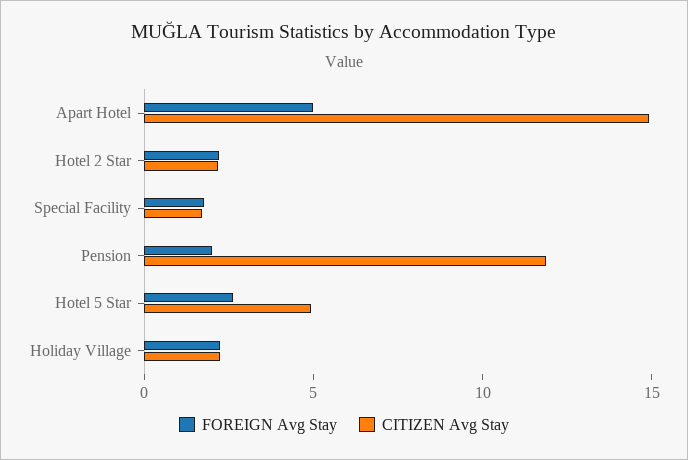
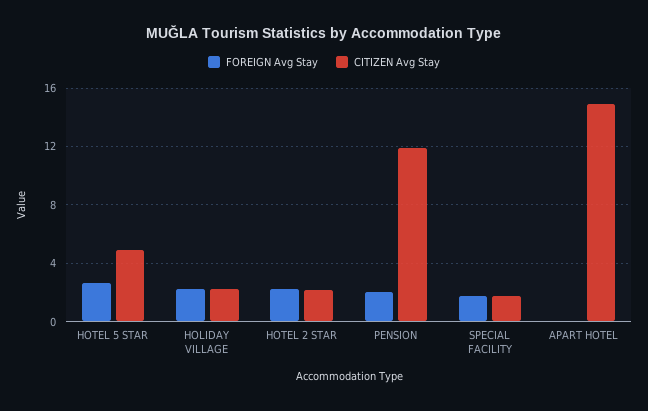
FOREIGN Avg Stay, Apart Hotel: 5 -> 0

